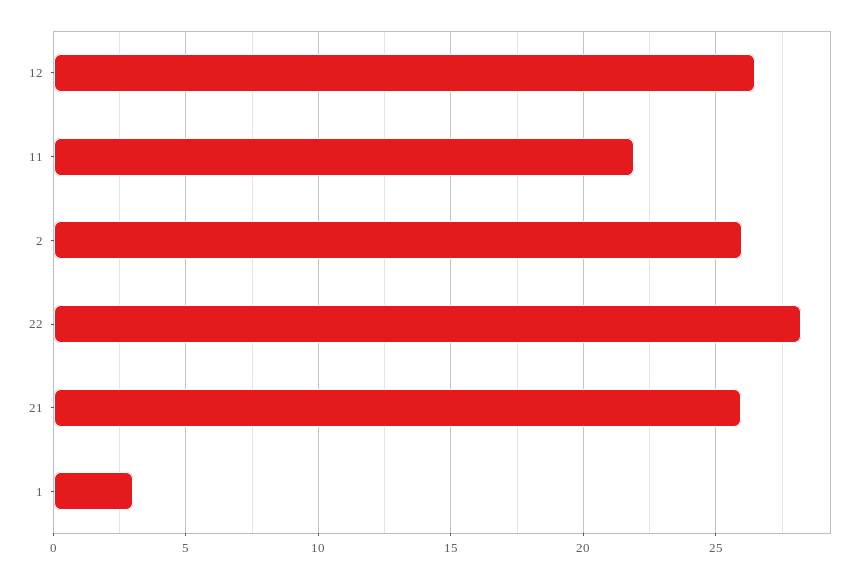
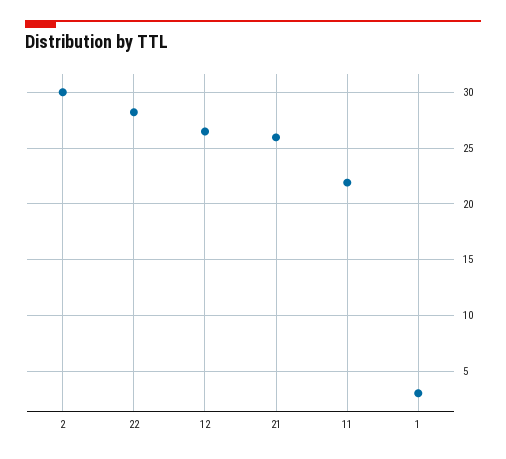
2: 26 -> 30

